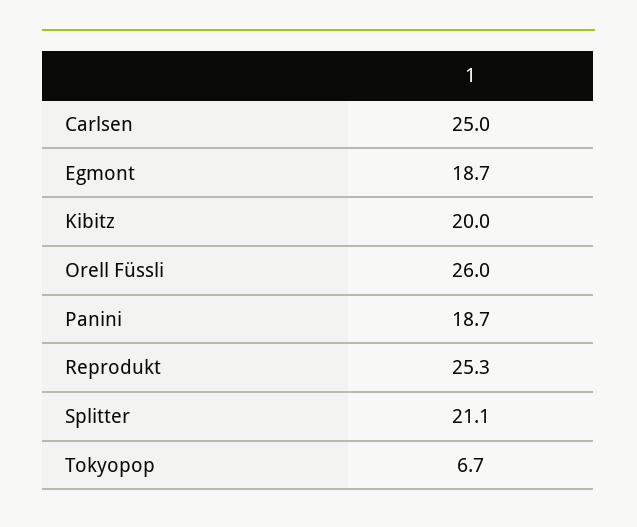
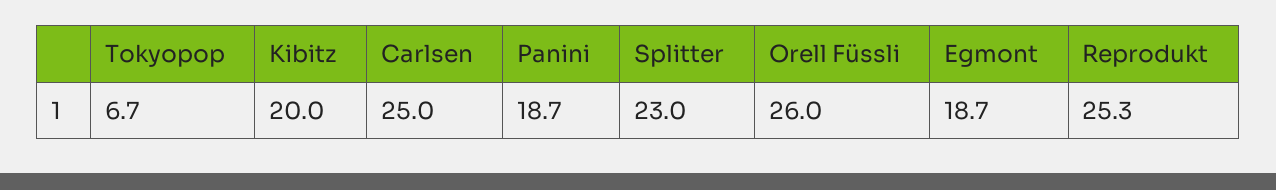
Splitter: 21.1 -> 23

